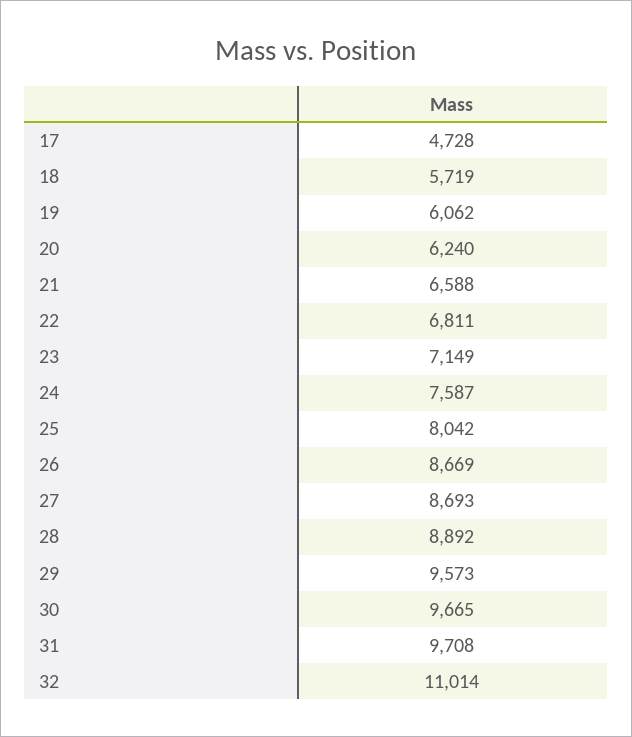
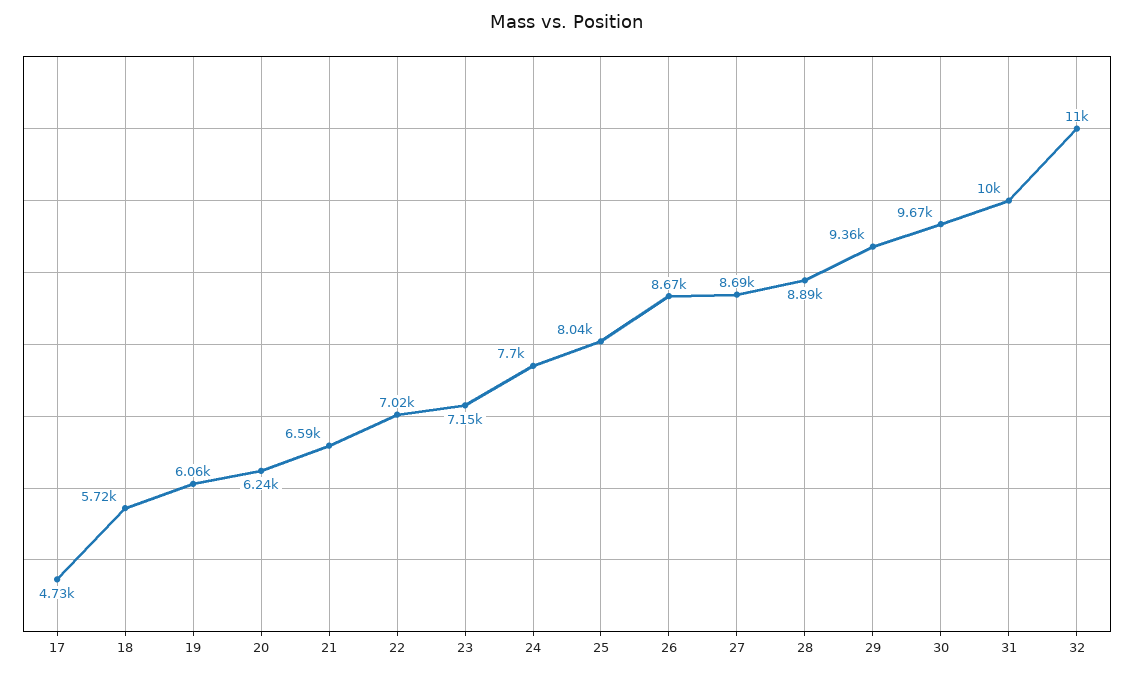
22: 6811 -> 7020
24: 7587 -> 7700
29: 9573 -> 9360
31: 9708 -> 10000

